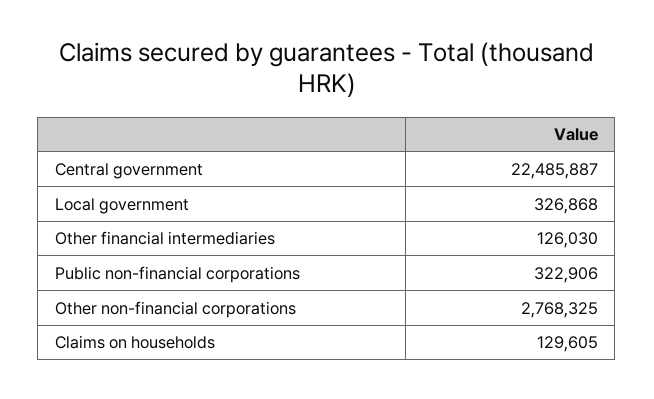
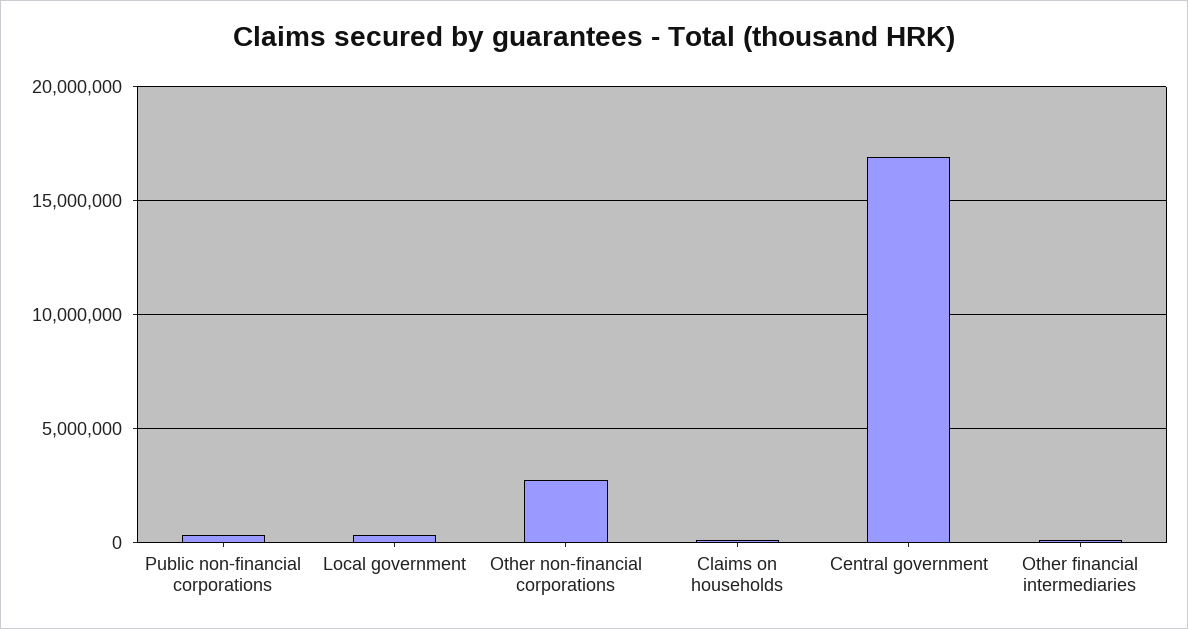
Central government: 22485887 -> 17000000

